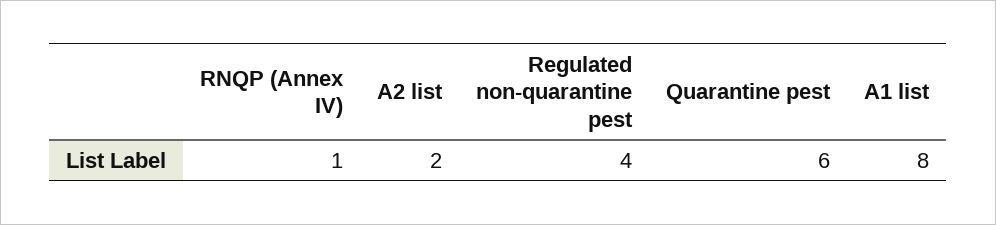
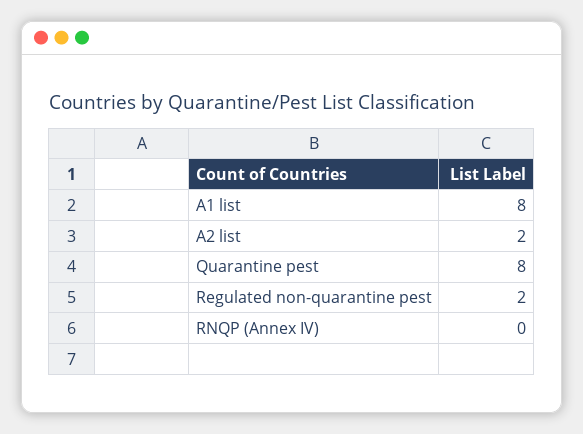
RNQP (Annex IV): 1 -> 0
Regulated non-quarantine pest: 4 -> 2
Quarantine pest: 6 -> 8

